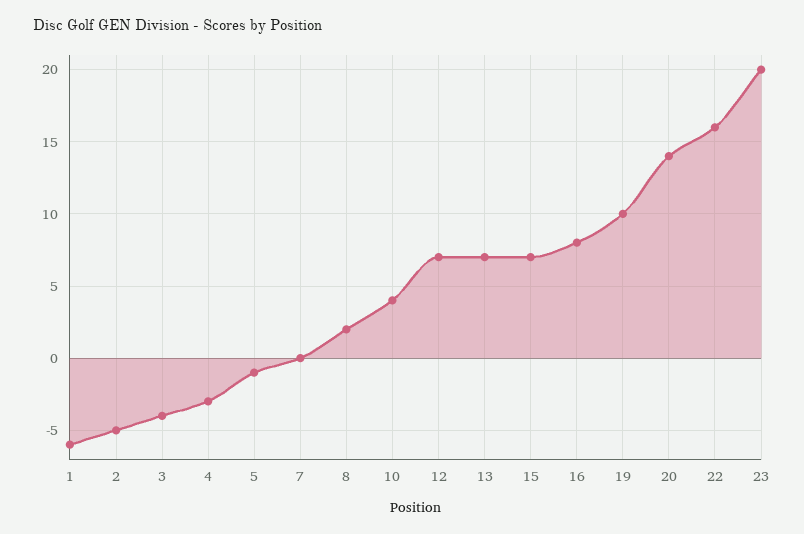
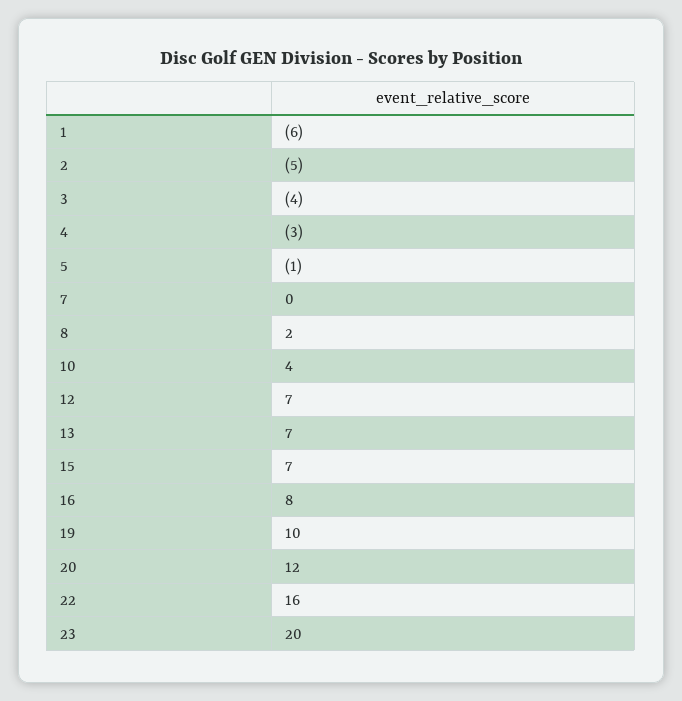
20: 14 -> 12

